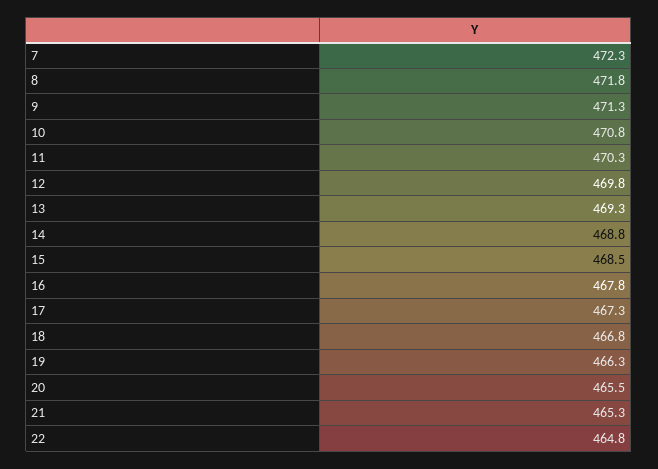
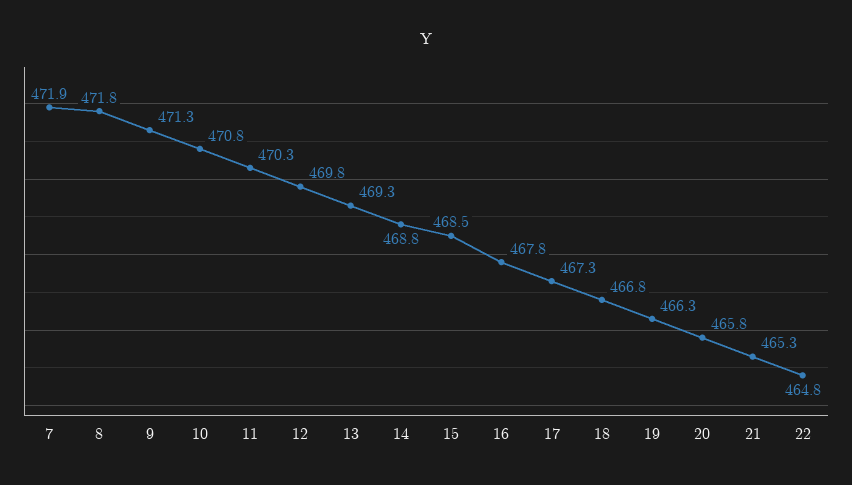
7: 472.3 -> 471.9
20: 465.5 -> 465.8

